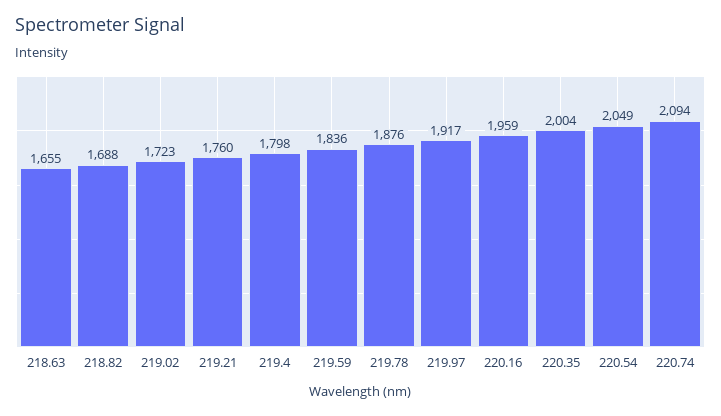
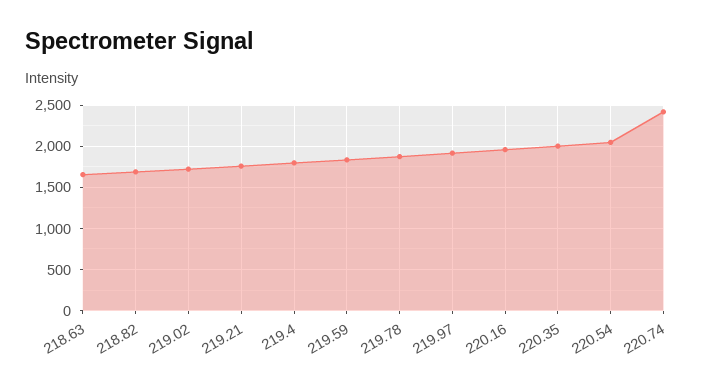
220.74: 2094 -> 2400

